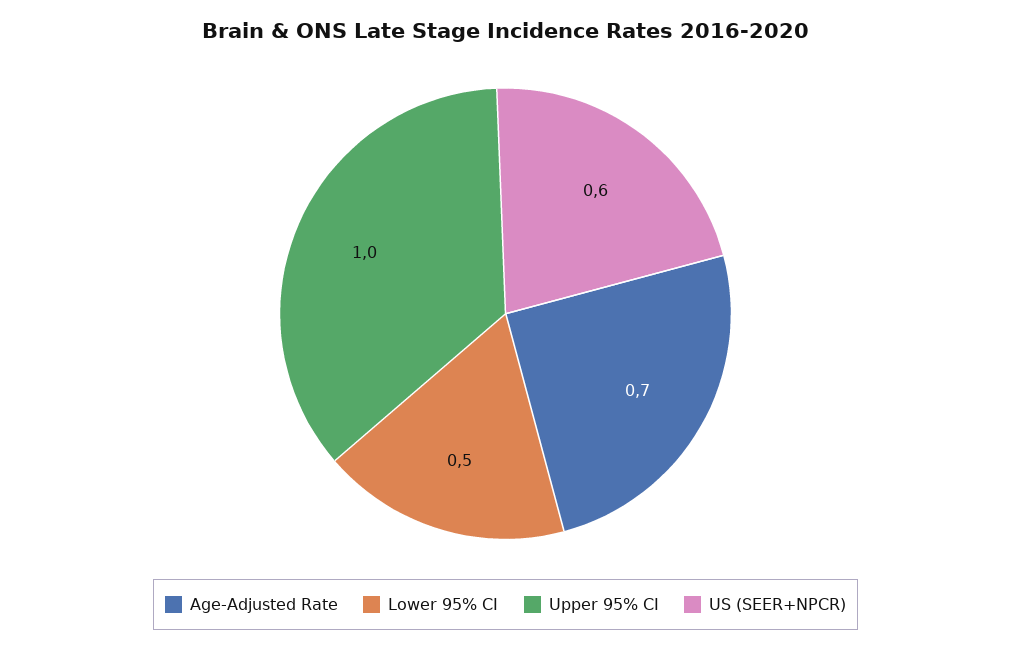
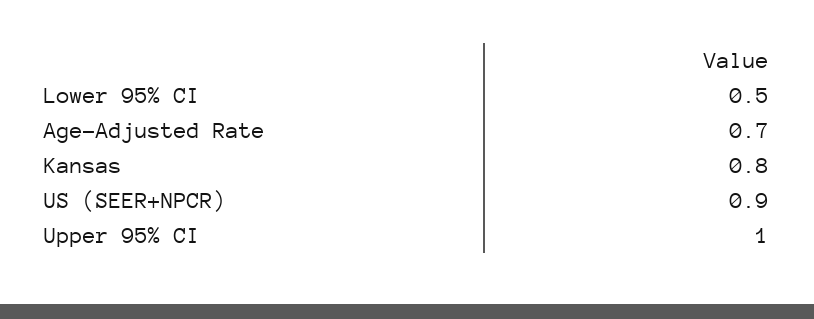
US (SEER+NPCR): 0.6 -> 0.9
Kansas: none -> 0.8

